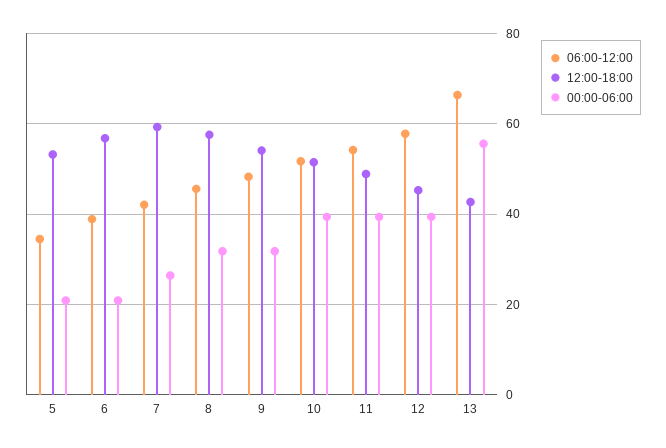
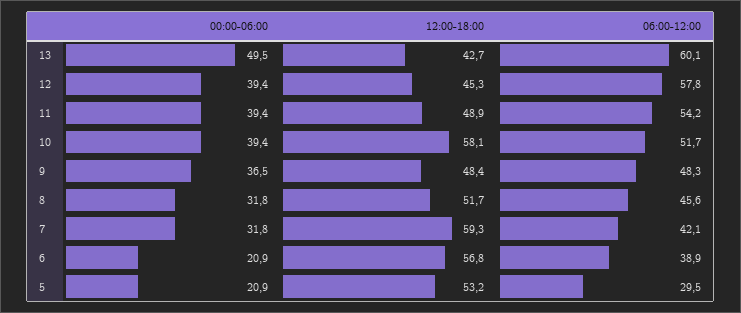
06:00-12:00, 5: 34 -> 29.5
00:00-06:00, 7: 26 -> 31.8
12:00-18:00, 8: 58 -> 51.7
12:00-18:00, 9: 54 -> 48.4
00:00-06:00, 9: 32 -> 36.5
12:00-18:00, 10: 52 -> 58.1
06:00-12:00, 13: 66 -> 60.1
00:00-06:00, 13: 56 -> 49.5

